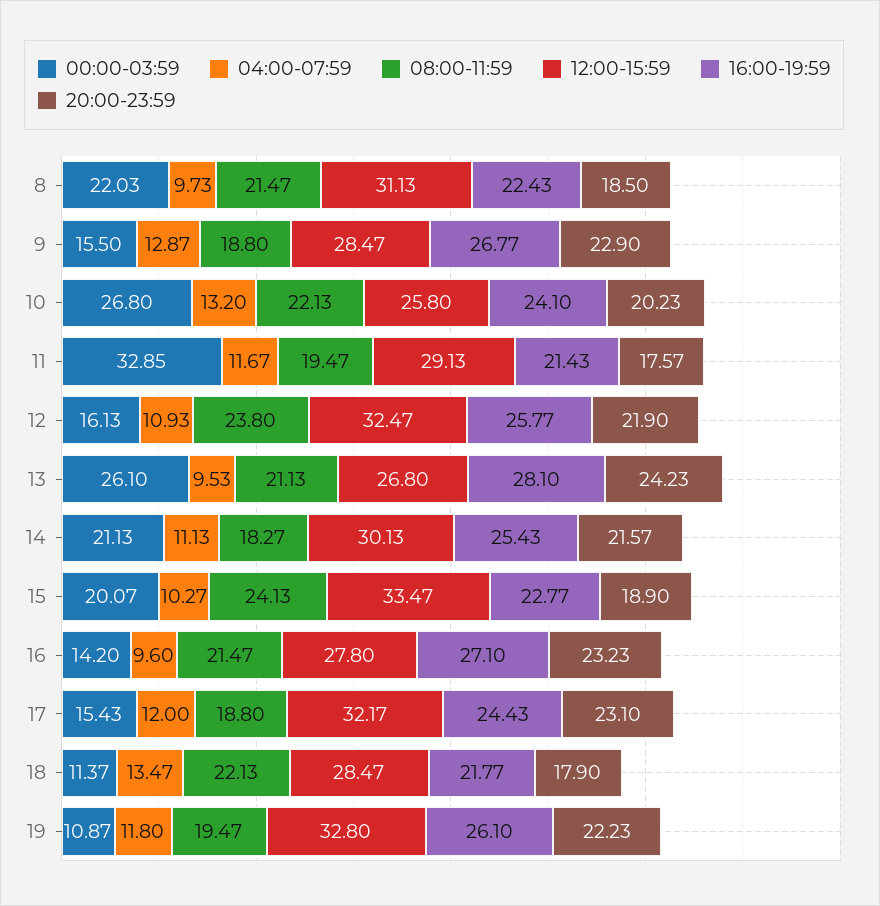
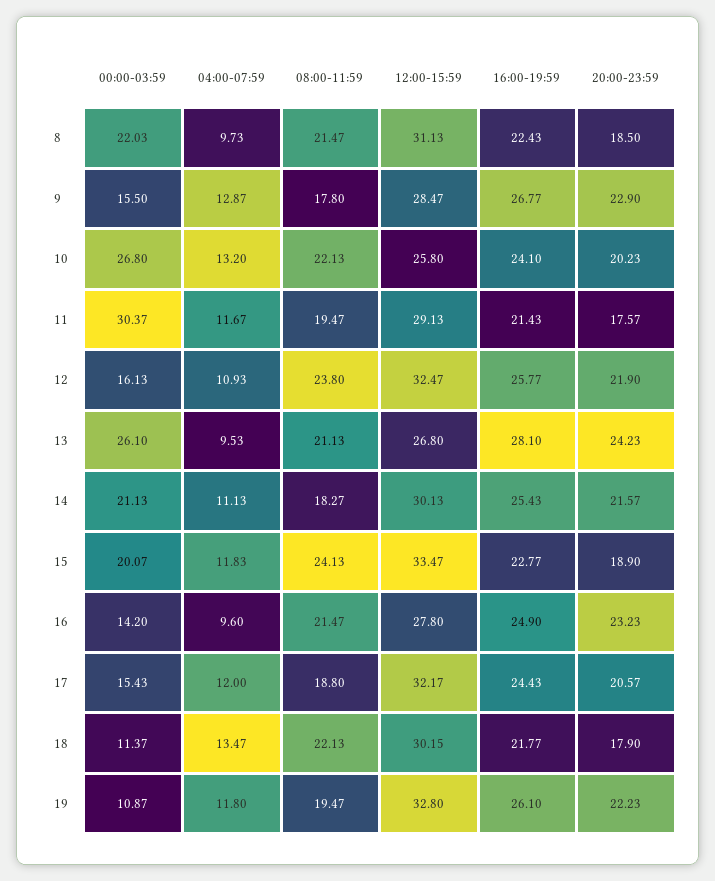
08:00-11:59, 9: 18.8 -> 17.8
00:00-03:59, 11: 32.85 -> 30.37
04:00-07:59, 15: 10.27 -> 11.83
16:00-19:59, 16: 27.1 -> 24.9
20:00-23:59, 17: 23.1 -> 20.57
12:00-15:59, 18: 28.47 -> 30.15

